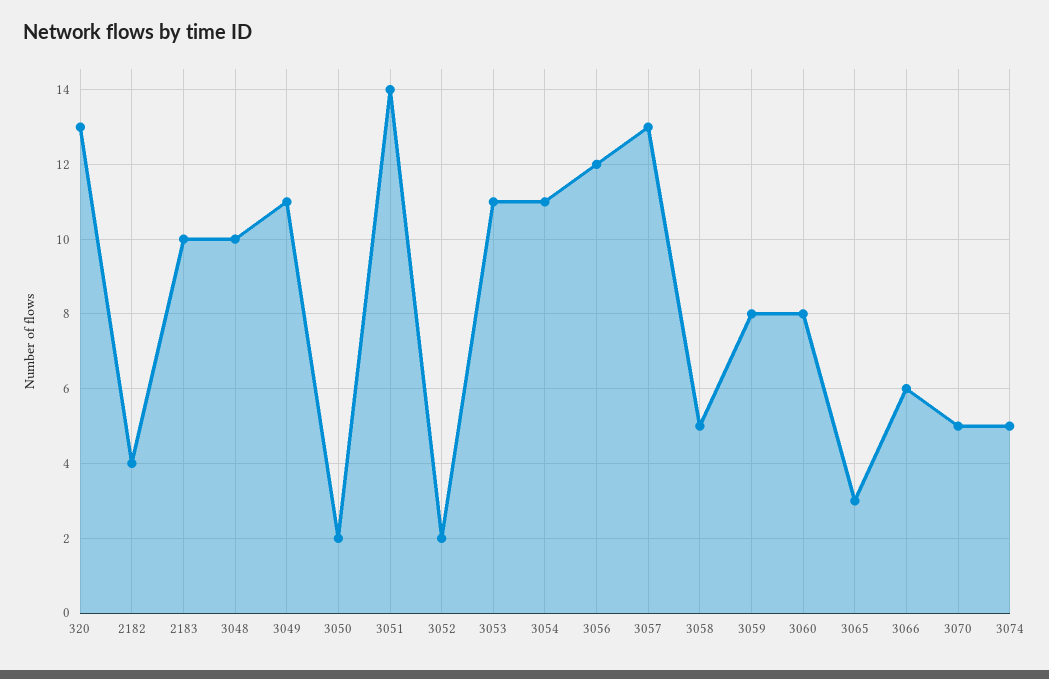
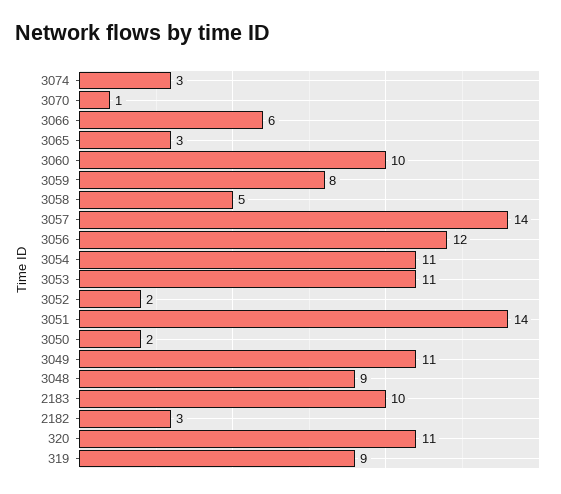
320: 13 -> 11
2182: 4 -> 3
3048: 10 -> 9
3057: 13 -> 14
3060: 8 -> 10
3070: 5 -> 1
3074: 5 -> 3
319: none -> 9

